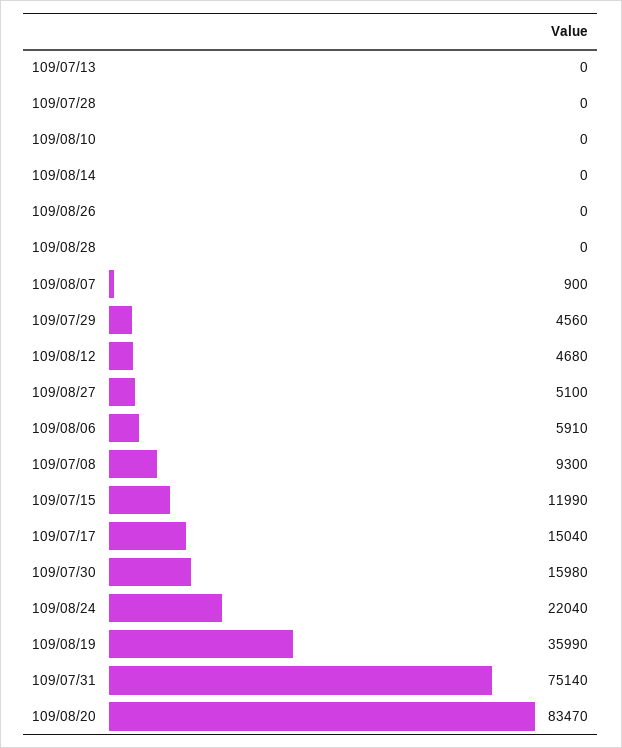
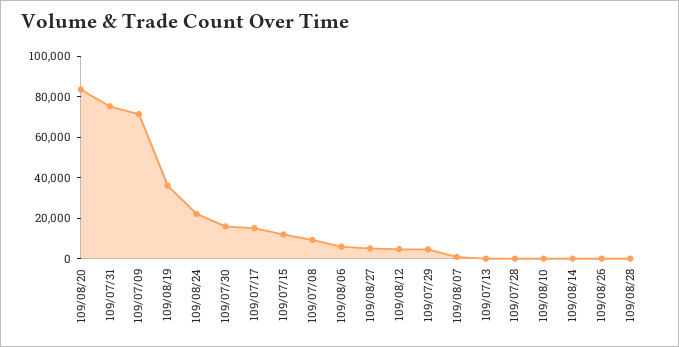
109/07/09: none -> 70000

